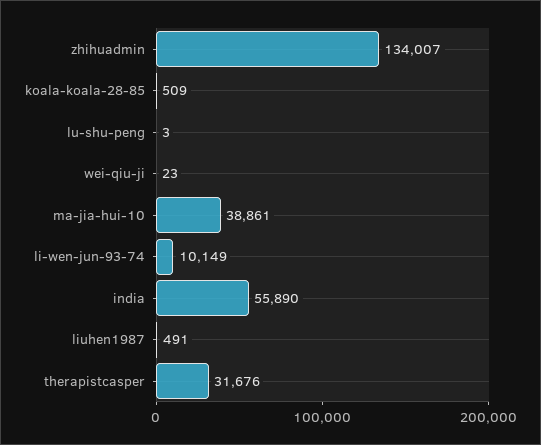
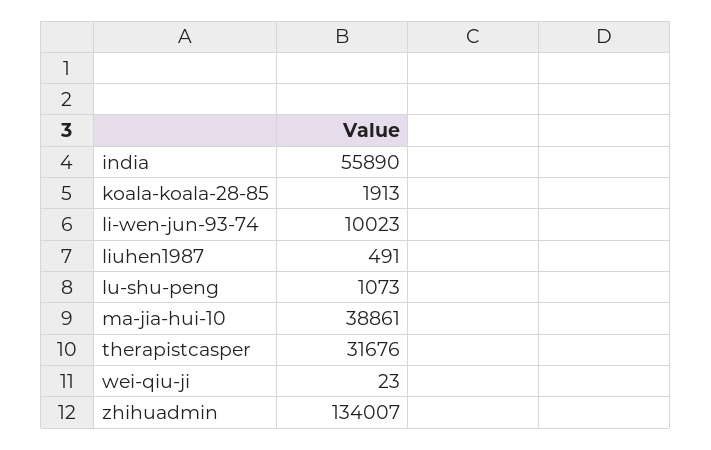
koala-koala-28-85: 509 -> 1913
lu-shu-peng: 3 -> 1073
li-wen-jun-93-74: 10149 -> 10023

